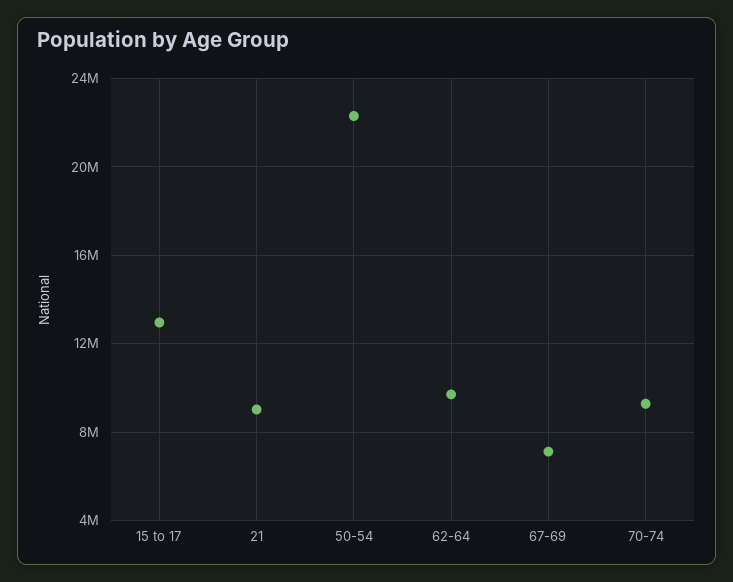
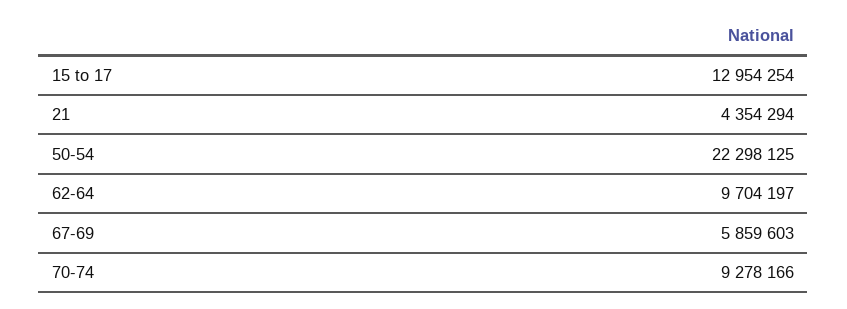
21: 9000000 -> 4354294
67-69: 7000000 -> 5859603

